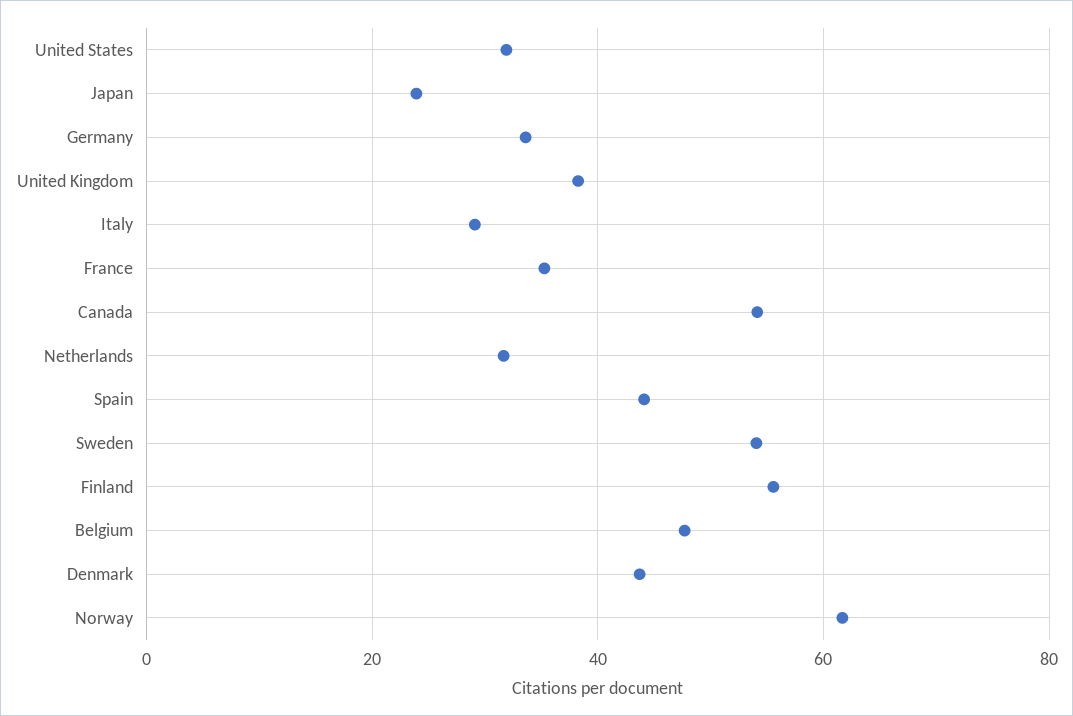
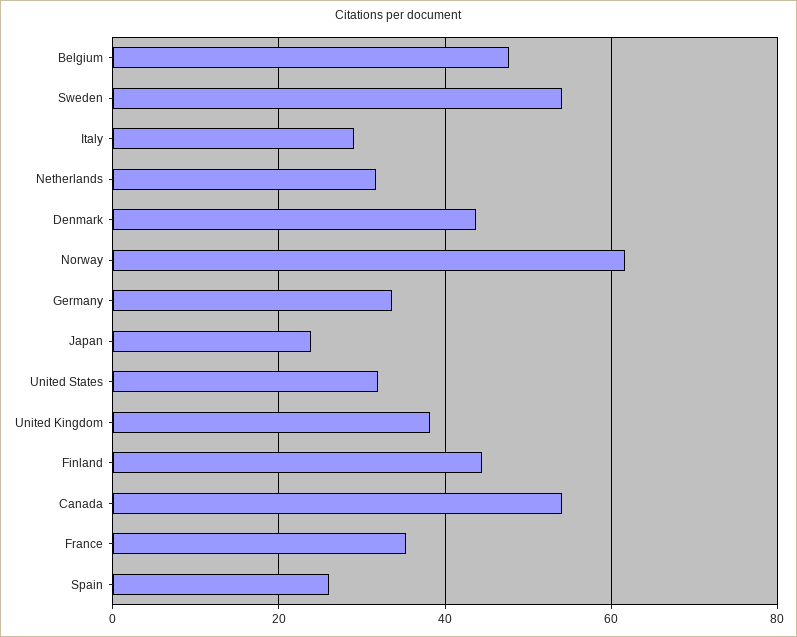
Spain: 44 -> 26
Finland: 56 -> 44

